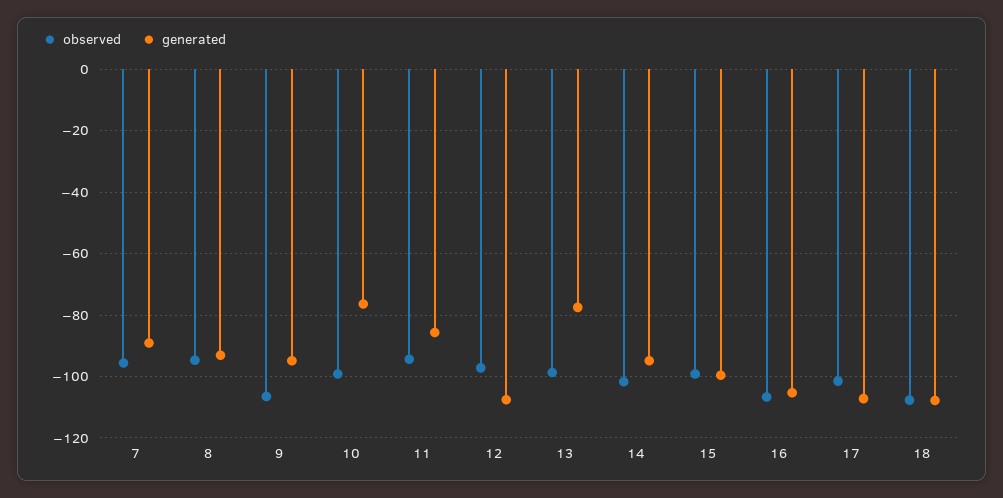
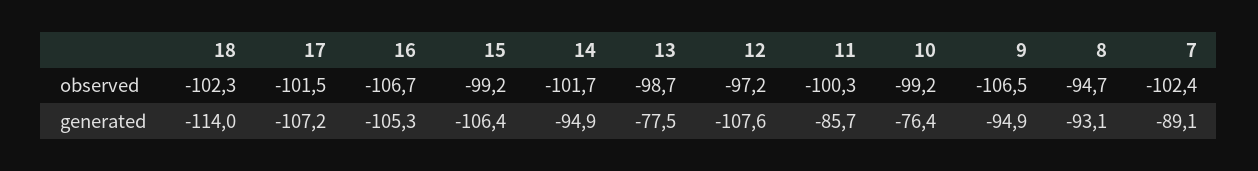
observed, 7: -96 -> -102.4
observed, 11: -94 -> -100.3
generated, 15: -100 -> -106.4
observed, 18: -108 -> -102.3
generated, 18: -108 -> -114

